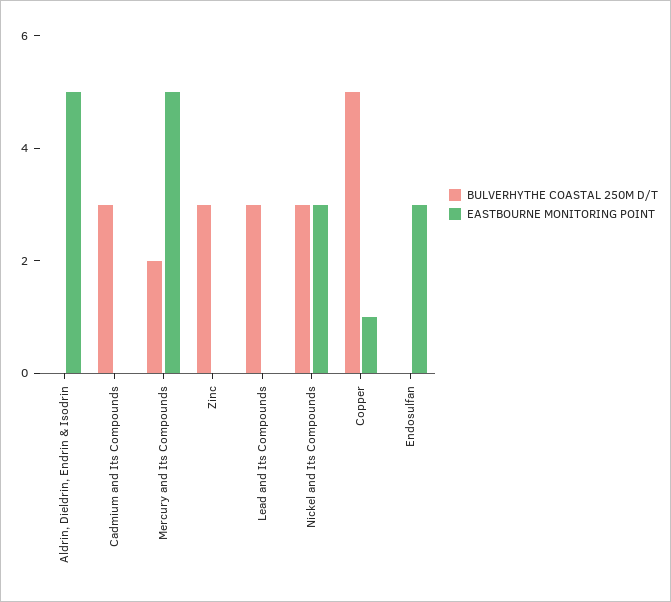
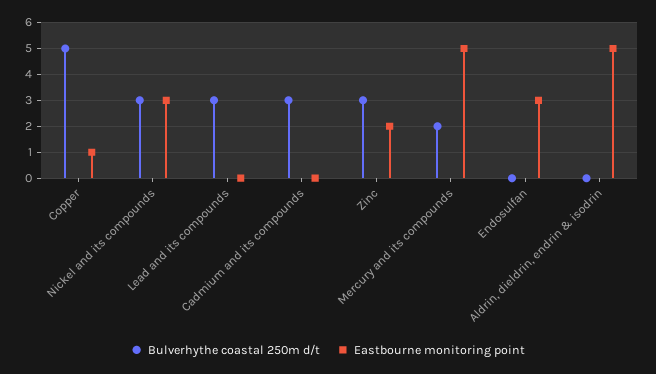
EASTBOURNE MONITORING POINT, Zinc: 0 -> 2

